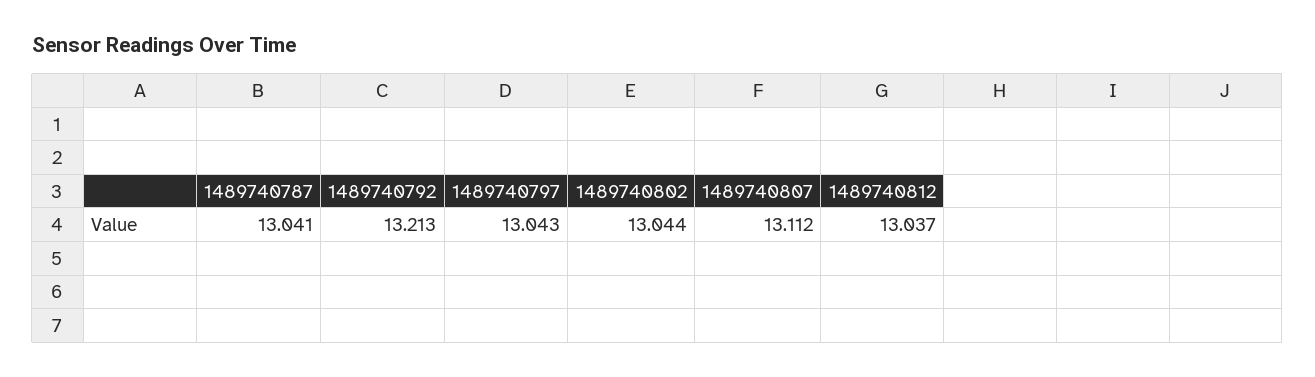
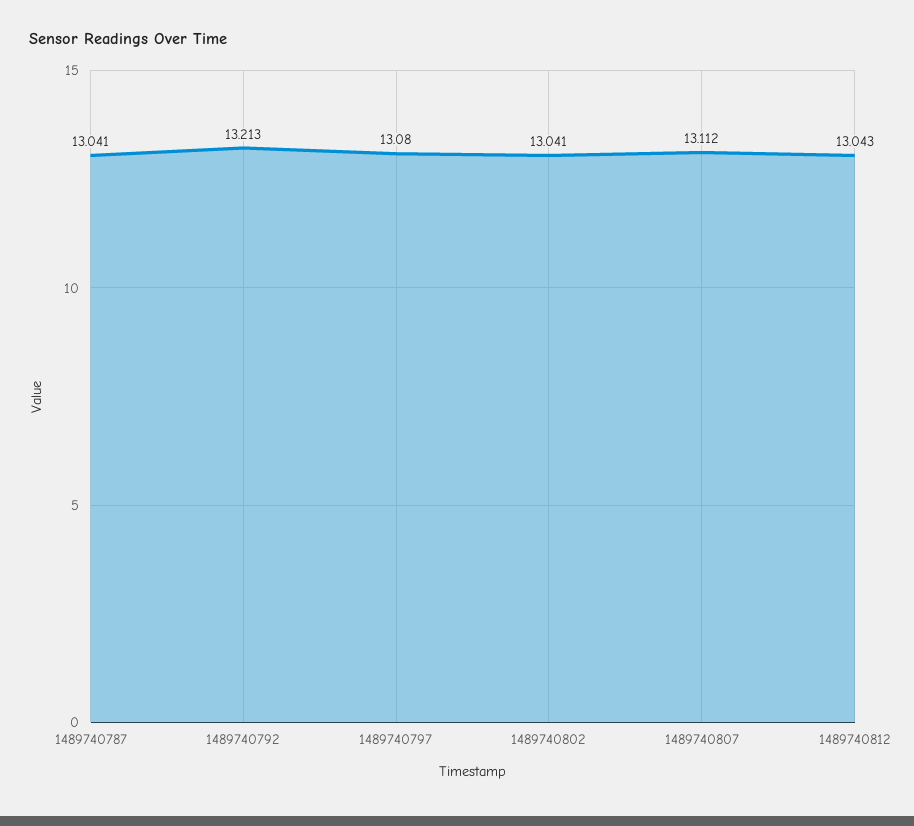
1489740797: 13.043 -> 13.08
1489740802: 13.044 -> 13.041
1489740812: 13.037 -> 13.043

